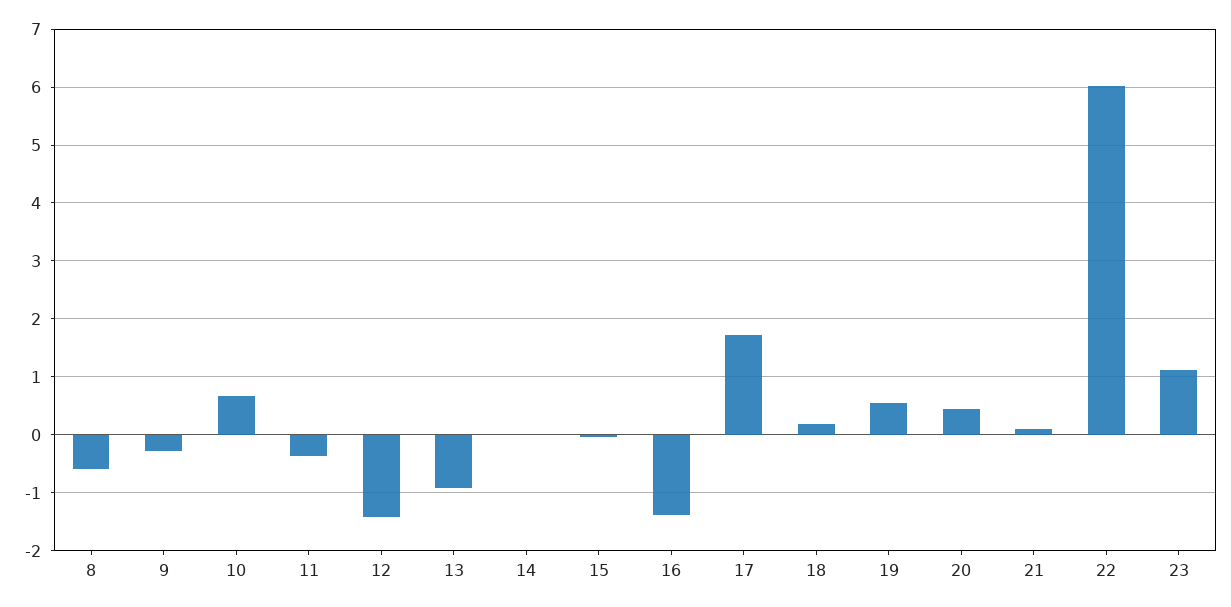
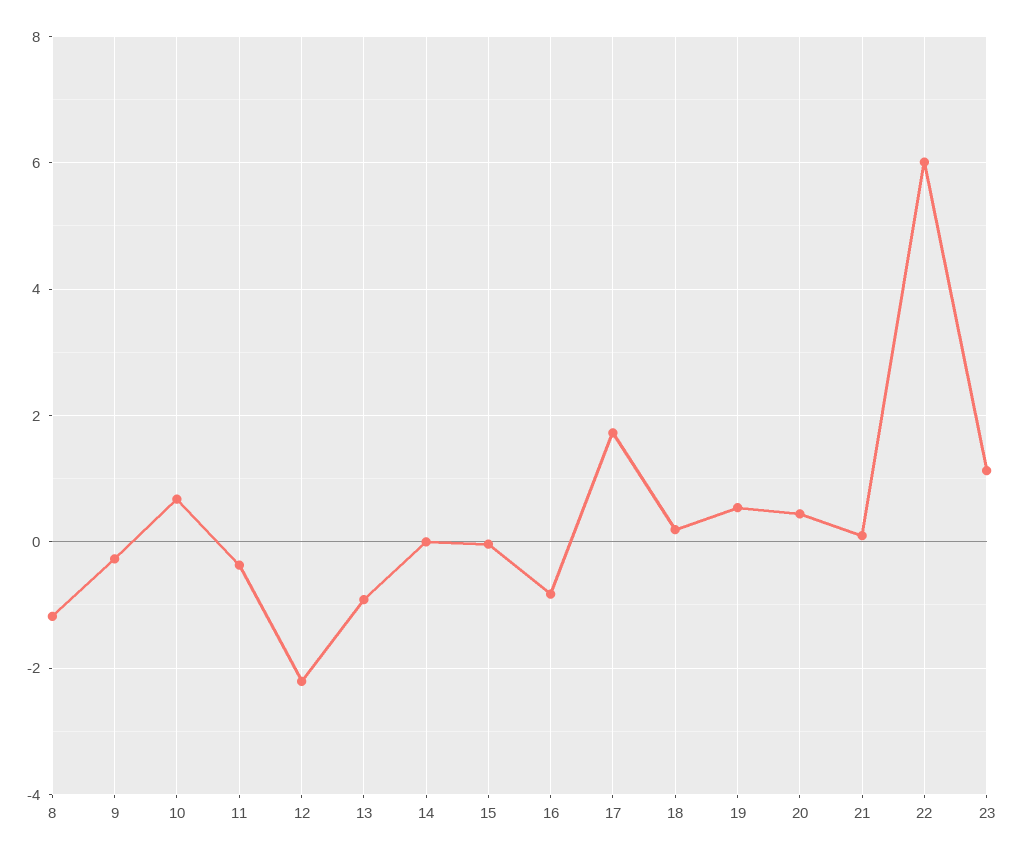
8: -0.6 -> -1.2
12: -1.4 -> -2.2
16: -1.4 -> -0.8

